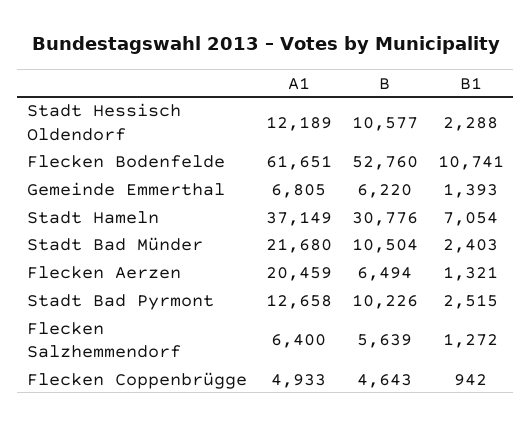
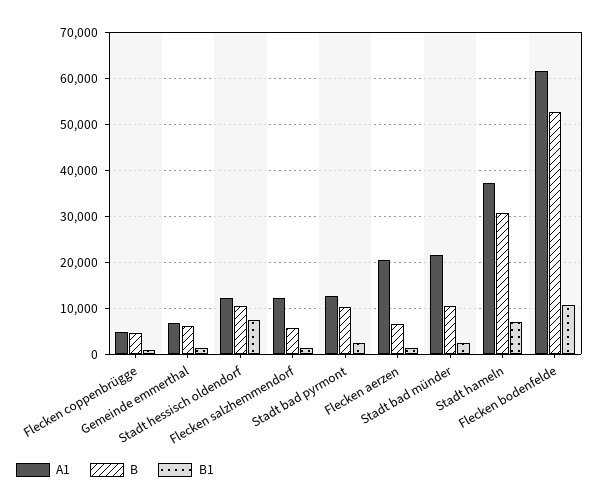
B1, Stadt Hessisch Oldendorf: 2288 -> 8000
A1, Flecken Salzhemmendorf: 6400 -> 12000

